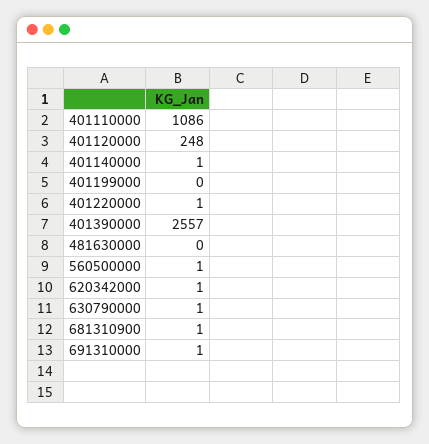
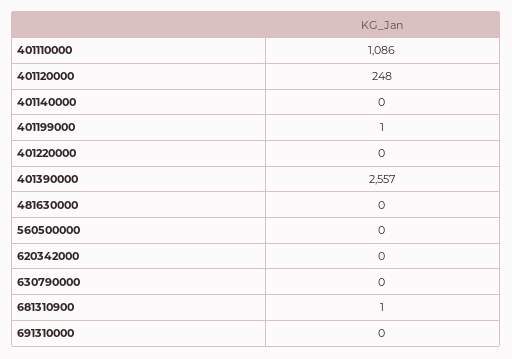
401140000: 1 -> 0
401199000: 0 -> 1
401220000: 1 -> 0
560500000: 1 -> 0
620342000: 1 -> 0
630790000: 1 -> 0
691310000: 1 -> 0

